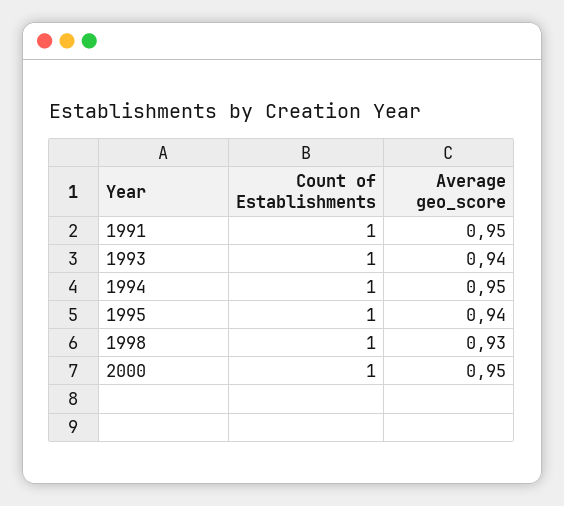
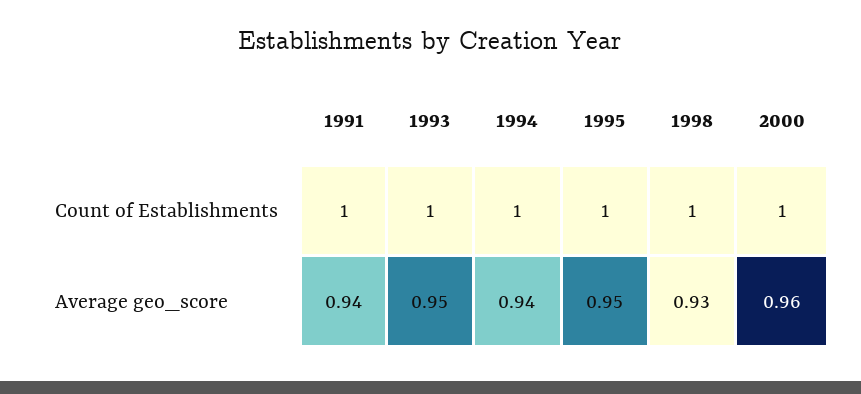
Average geo_score, 1991: 0.95 -> 0.94
Average geo_score, 1993: 0.94 -> 0.95
Average geo_score, 1994: 0.95 -> 0.94
Average geo_score, 1995: 0.94 -> 0.95
Average geo_score, 2000: 0.95 -> 0.96

